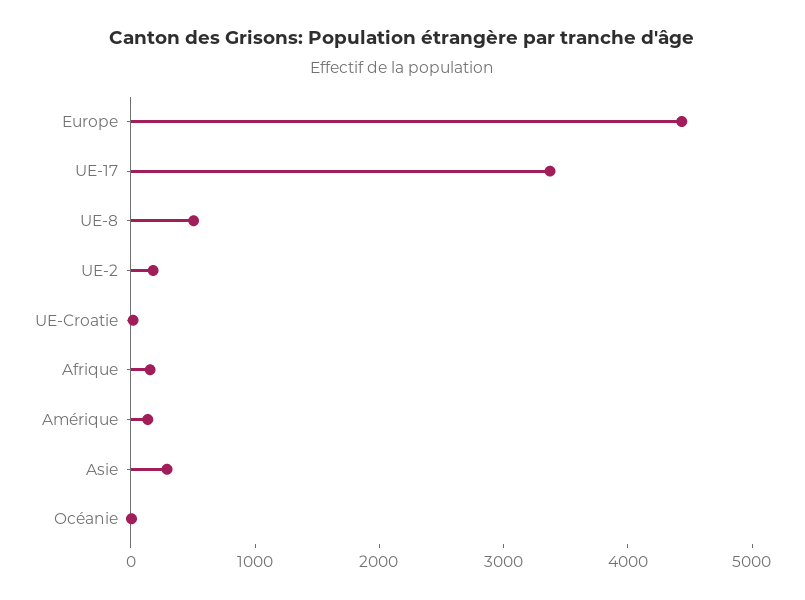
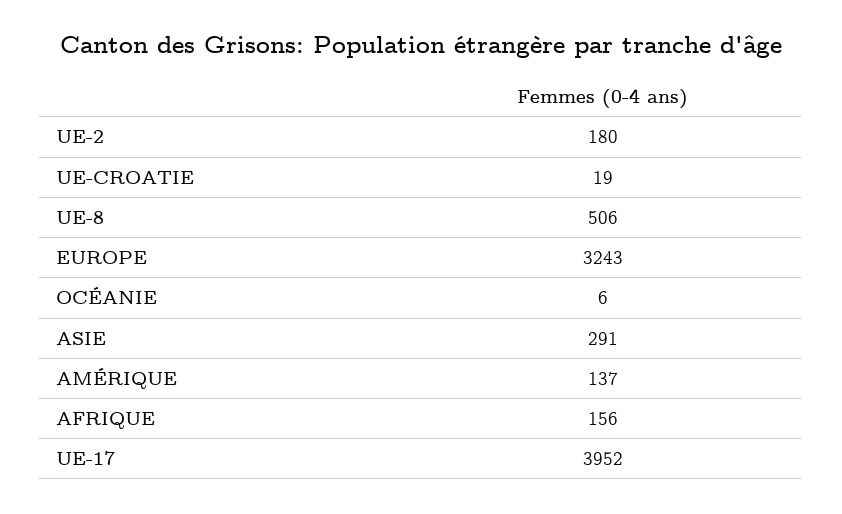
Europe: 4400 -> 3243
UE-17: 3400 -> 3952

